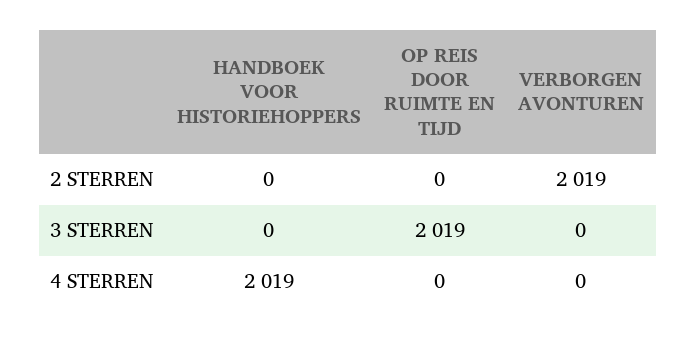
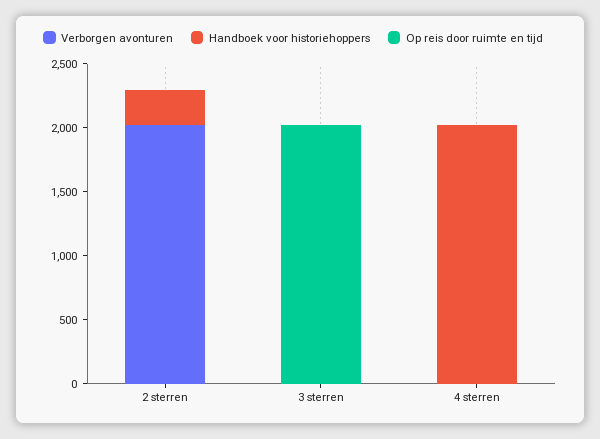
HANDBOEK VOOR HISTORIEHOPPERS, 2 STERREN: 0 -> 300

